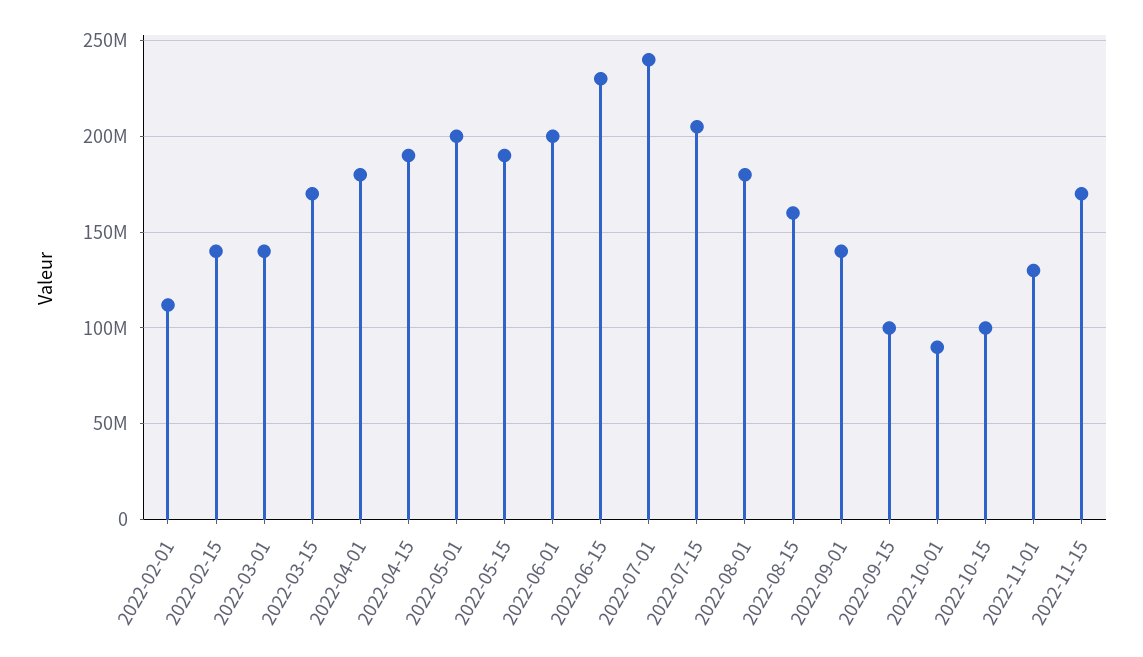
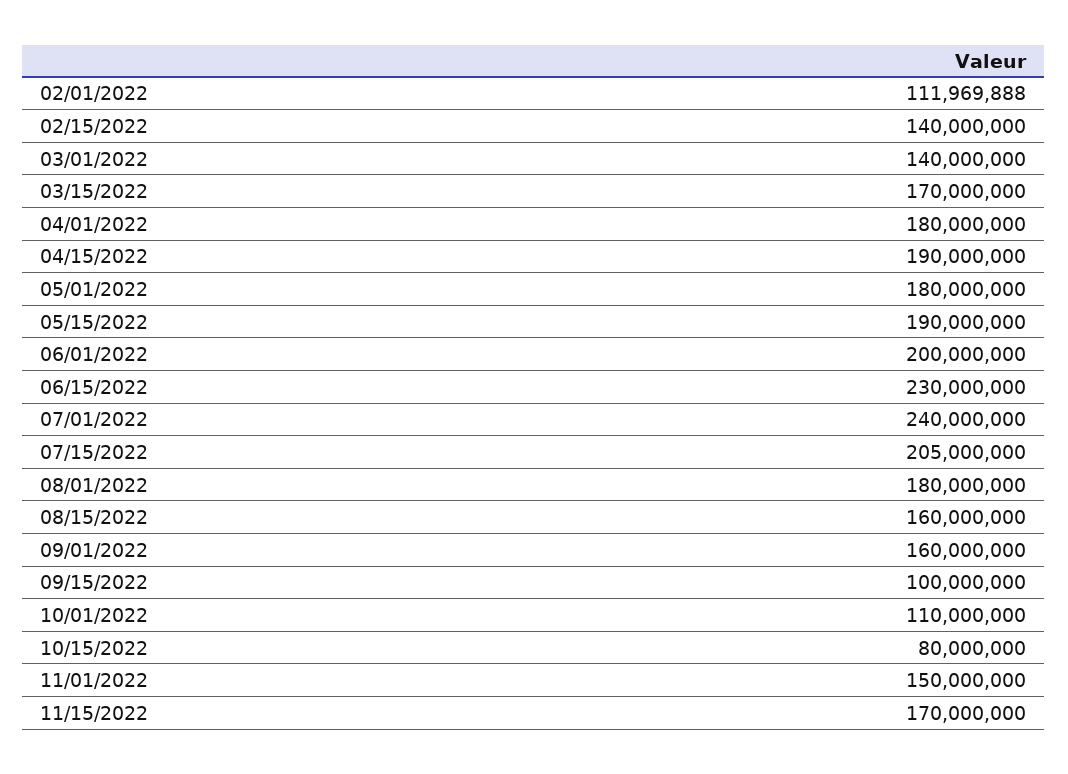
2022-05-01: 200000000 -> 180000000
2022-09-01: 140000000 -> 160000000
2022-10-01: 90000000 -> 110000000
2022-10-15: 100000000 -> 80000000
2022-11-01: 130000000 -> 150000000

